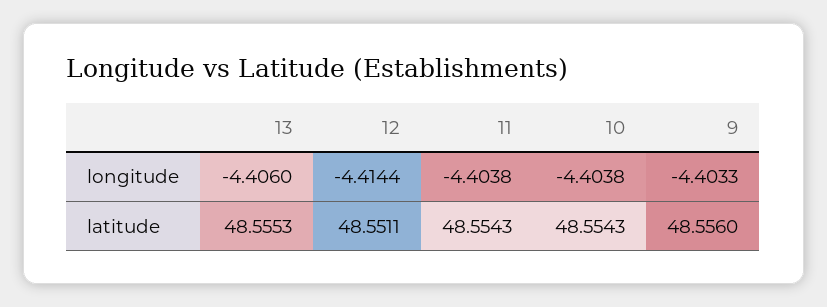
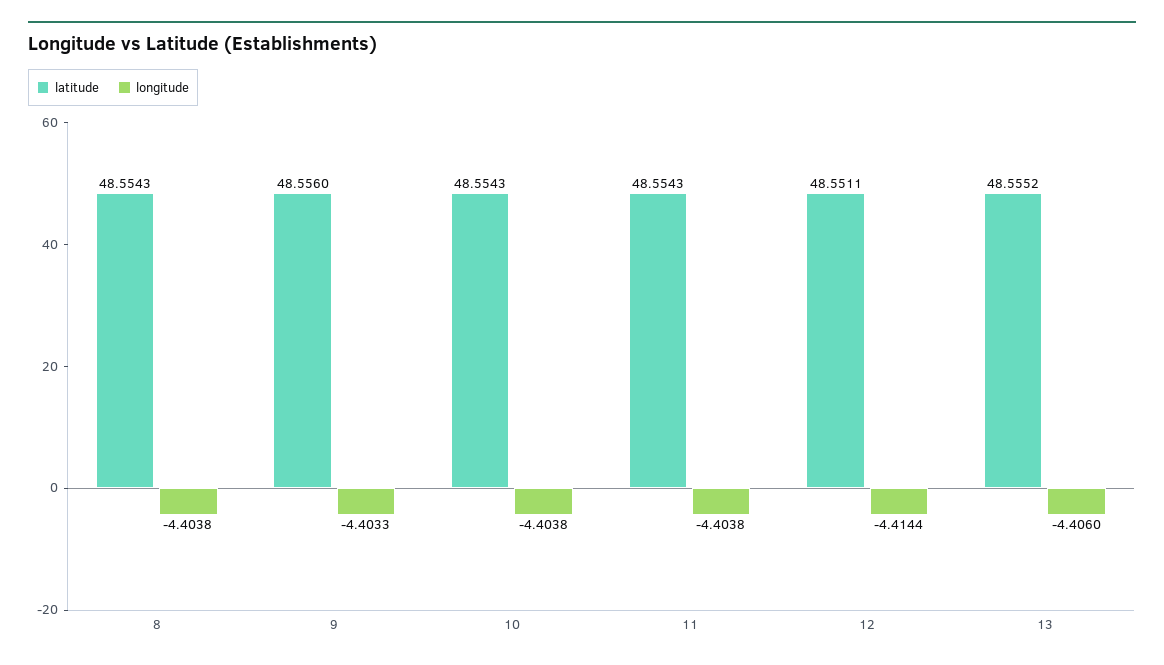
latitude, 13: 48.5553 -> 48.5552
latitude, 8: none -> 48.5543
longitude, 8: none -> -4.4038

